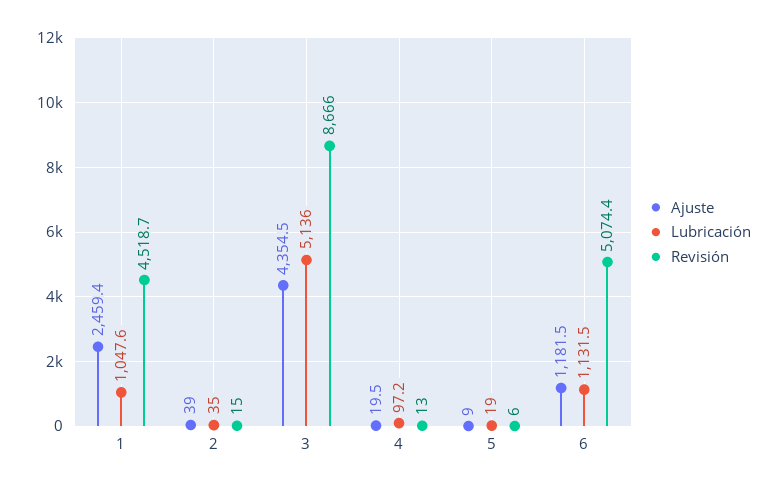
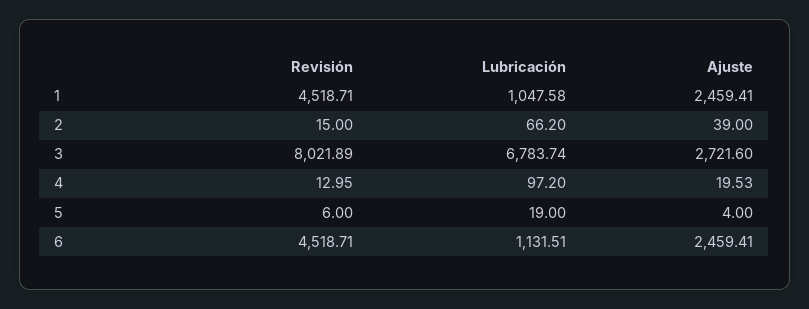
Lubricación, 2: 35 -> 66.2
Ajuste, 3: 4354.5 -> 2721.6
Lubricación, 3: 5136 -> 6783.74
Revisión, 3: 8666 -> 8021.89
Ajuste, 5: 9 -> 4
Ajuste, 6: 1181.5 -> 2459.41
Revisión, 6: 5074.4 -> 4518.71

